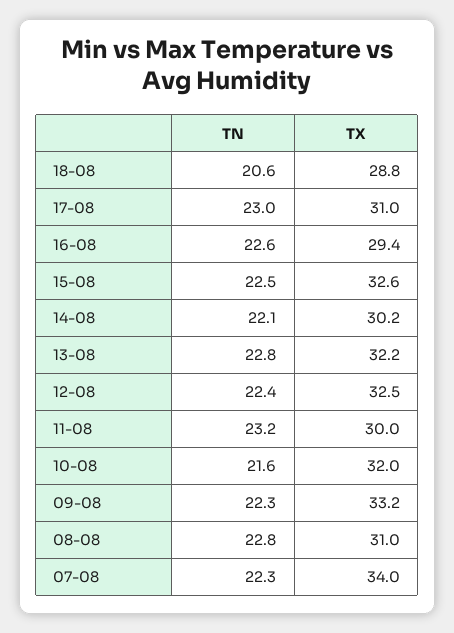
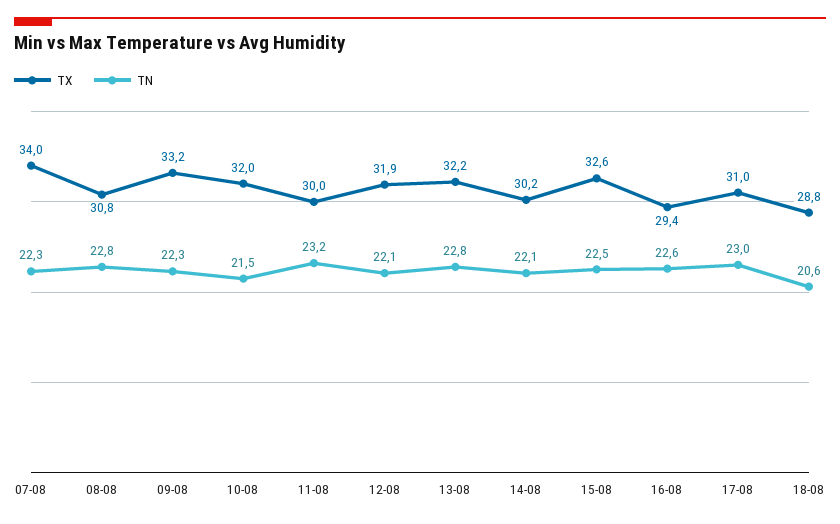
TN, 12-08: 22.4 -> 22.1
TX, 12-08: 32.5 -> 31.9
TN, 10-08: 21.6 -> 21.5
TX, 08-08: 31 -> 30.8

